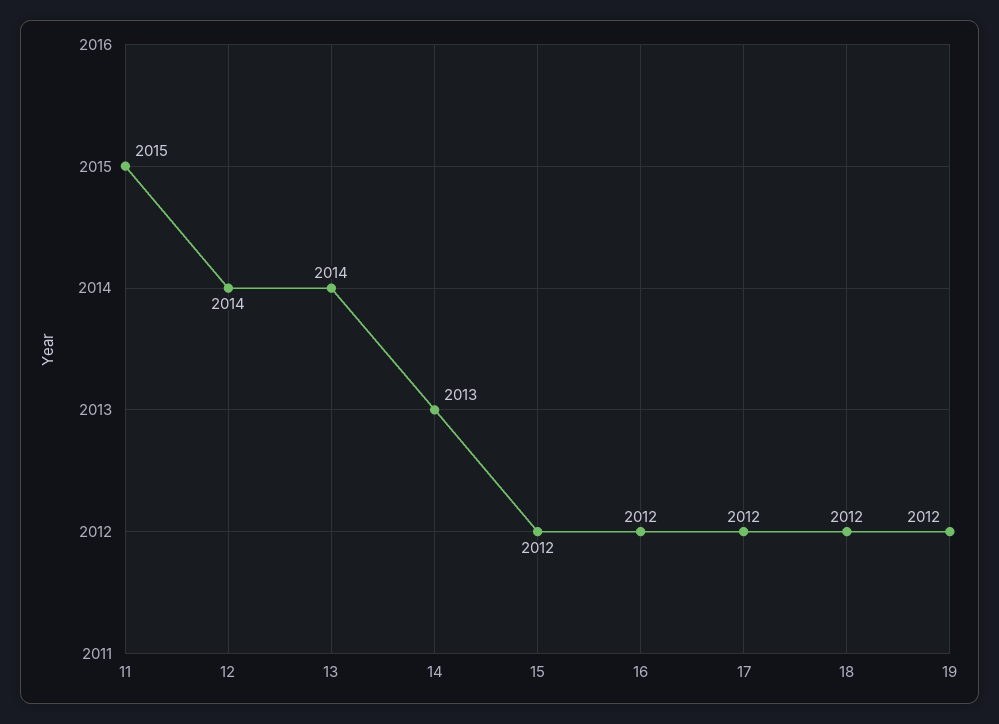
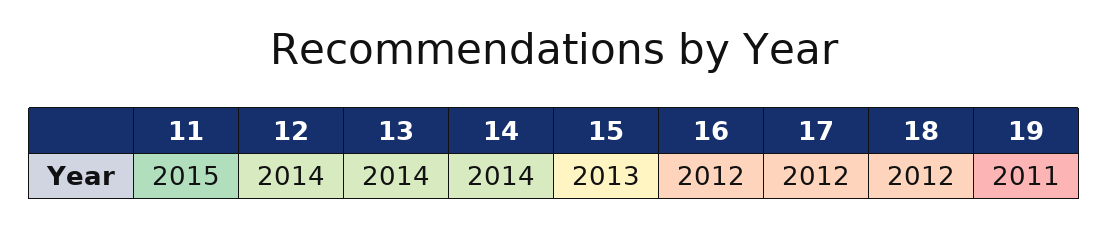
14: 2013 -> 2014
15: 2012 -> 2013
19: 2012 -> 2011

